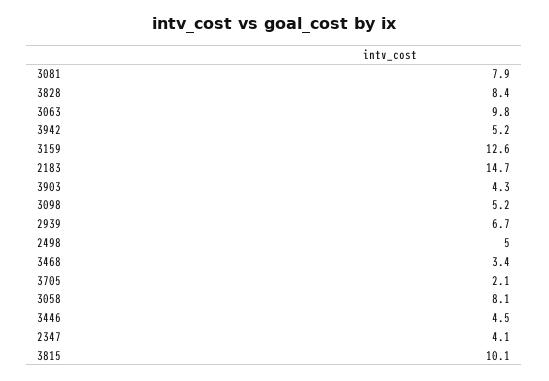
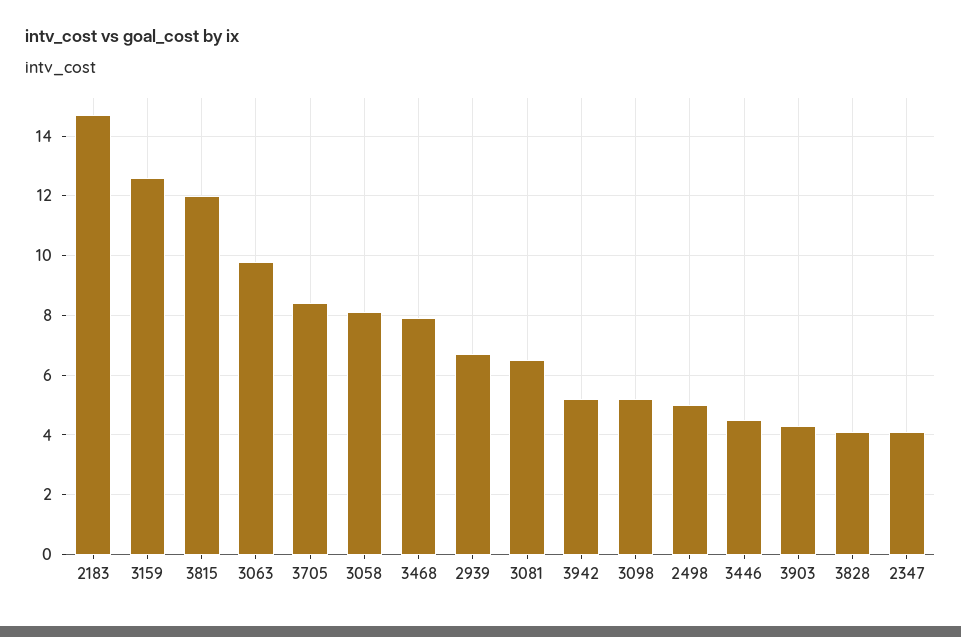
3081: 7.9 -> 6.5
3828: 8.4 -> 4
3468: 3.4 -> 8
3705: 2.1 -> 8.5
3815: 10.1 -> 12

